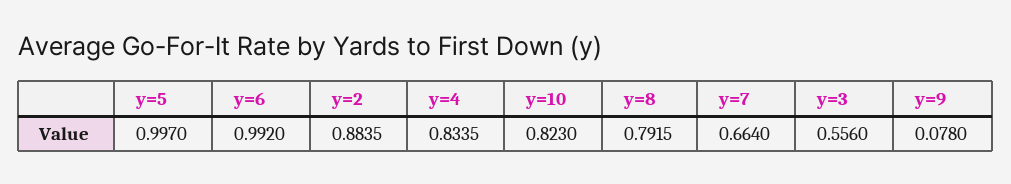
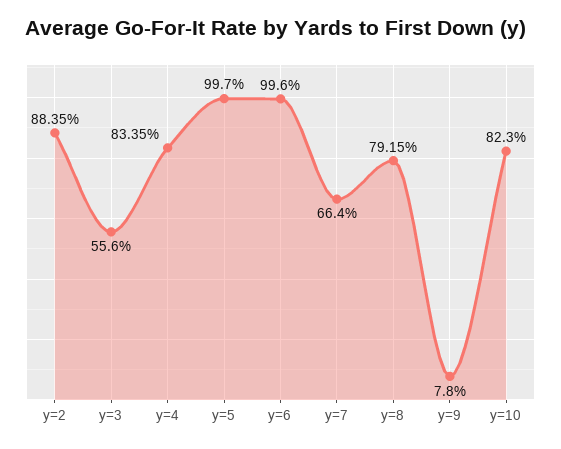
y=6: 0.992 -> 0.996

